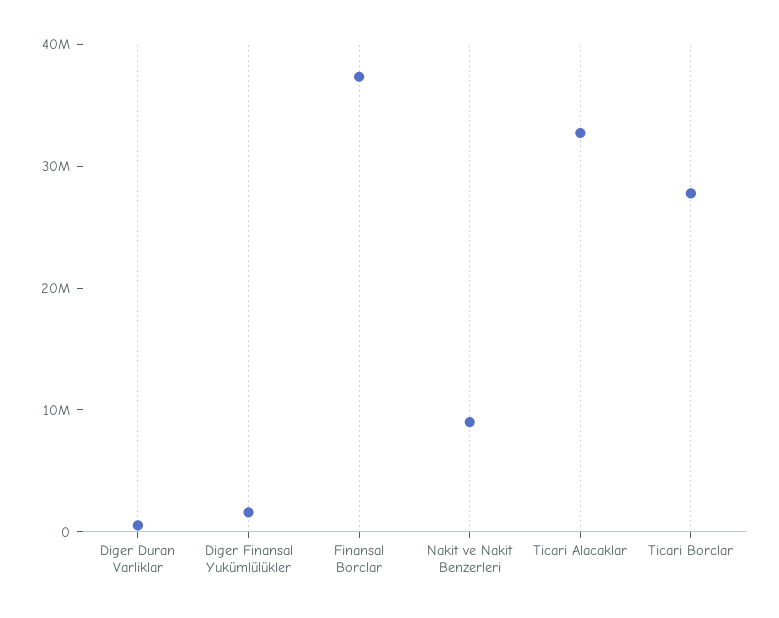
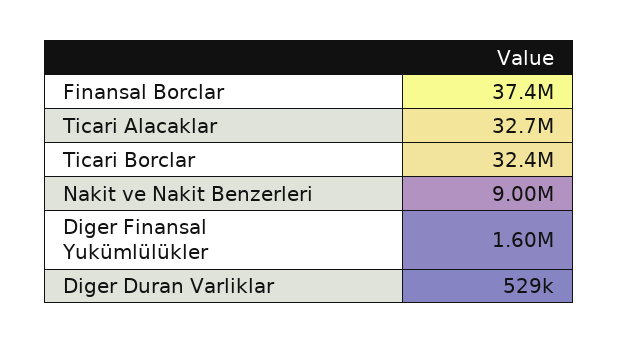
Ticari Borclar: 28000000 -> 32400000

